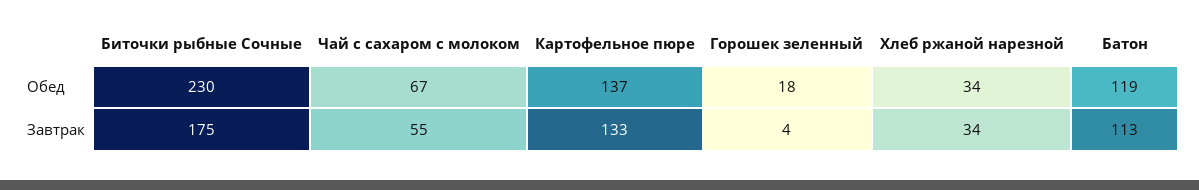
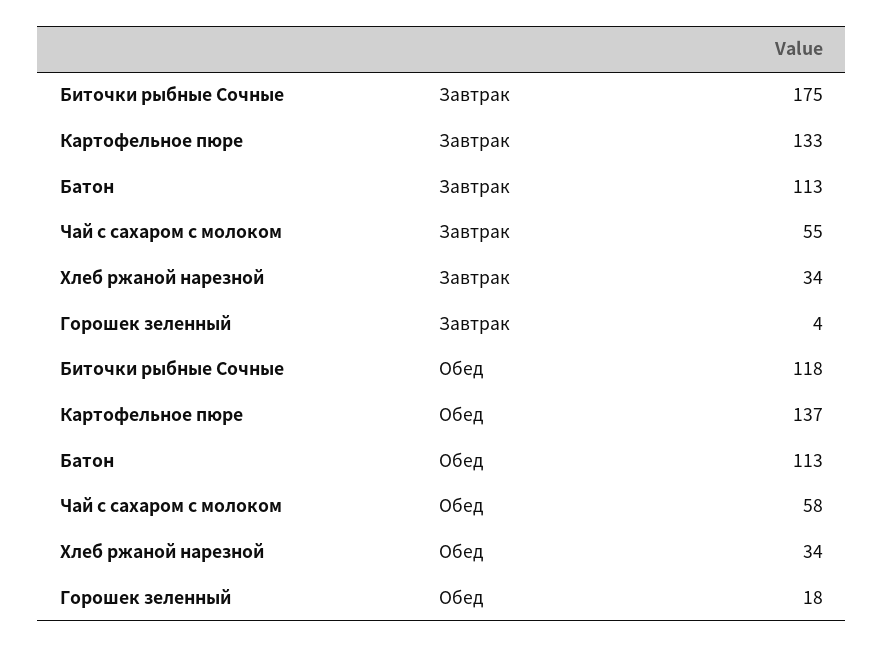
Биточки рыбные Сочные, Обед: 230 -> 118
Чай с сахаром с молоком, Обед: 67 -> 58
Батон, Обед: 119 -> 113

